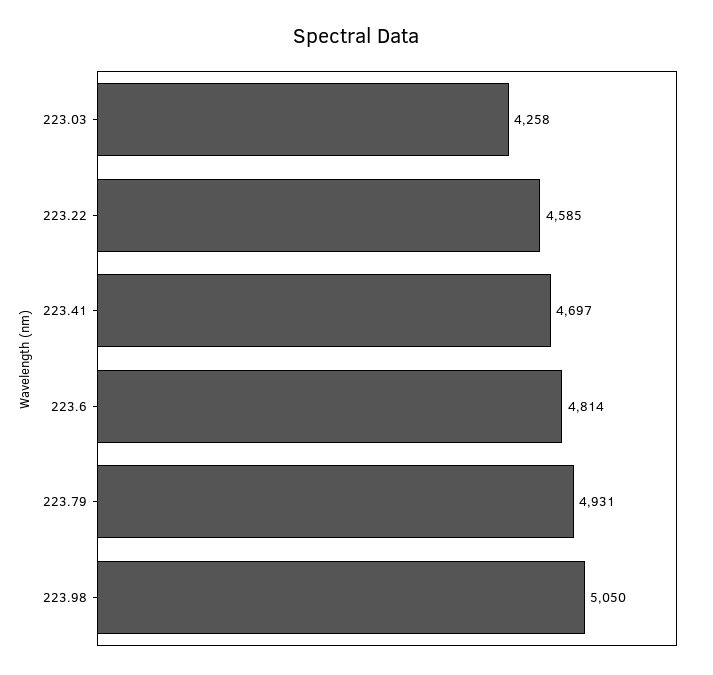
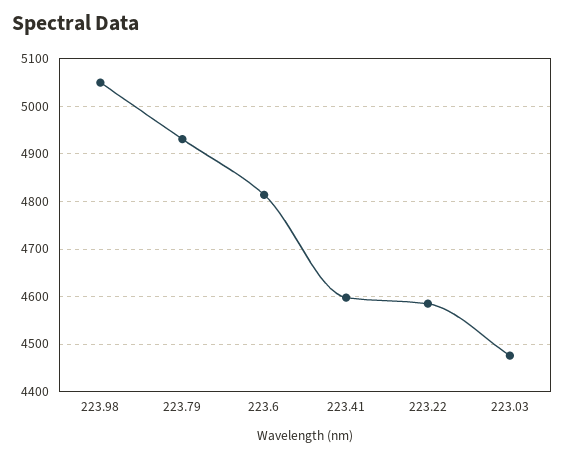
223.03: 4258 -> 4480
223.41: 4697 -> 4600

